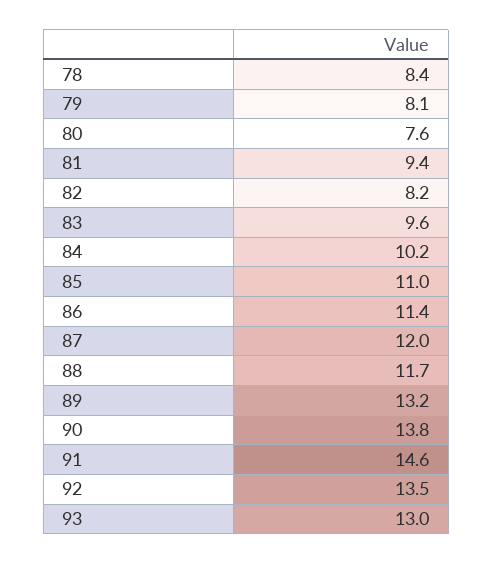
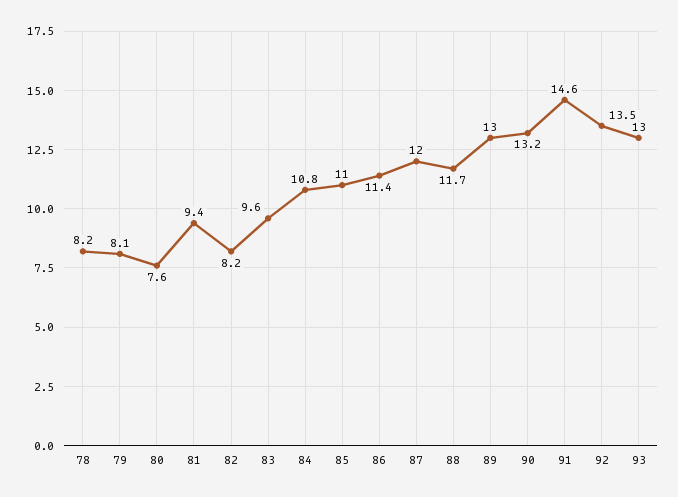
78: 8.4 -> 8.2
84: 10.2 -> 10.8
89: 13.2 -> 13
90: 13.8 -> 13.2

